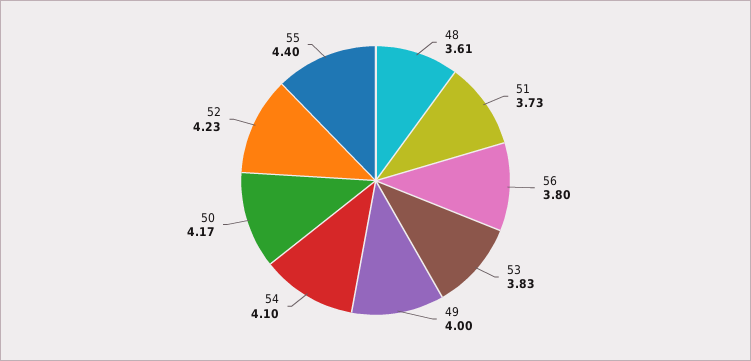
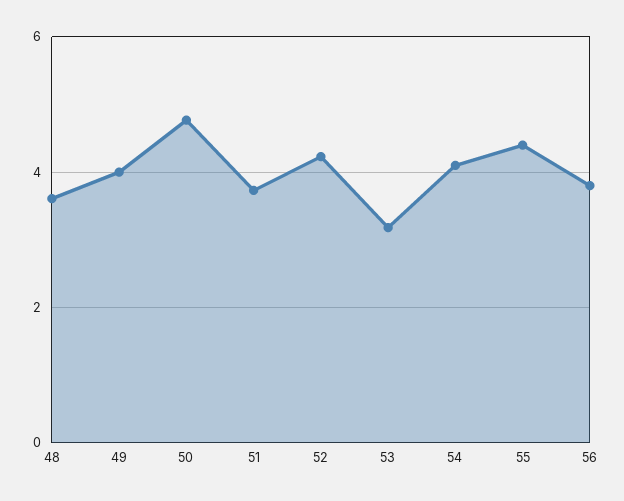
53: 3.83 -> 3.2
50: 4.17 -> 4.8

